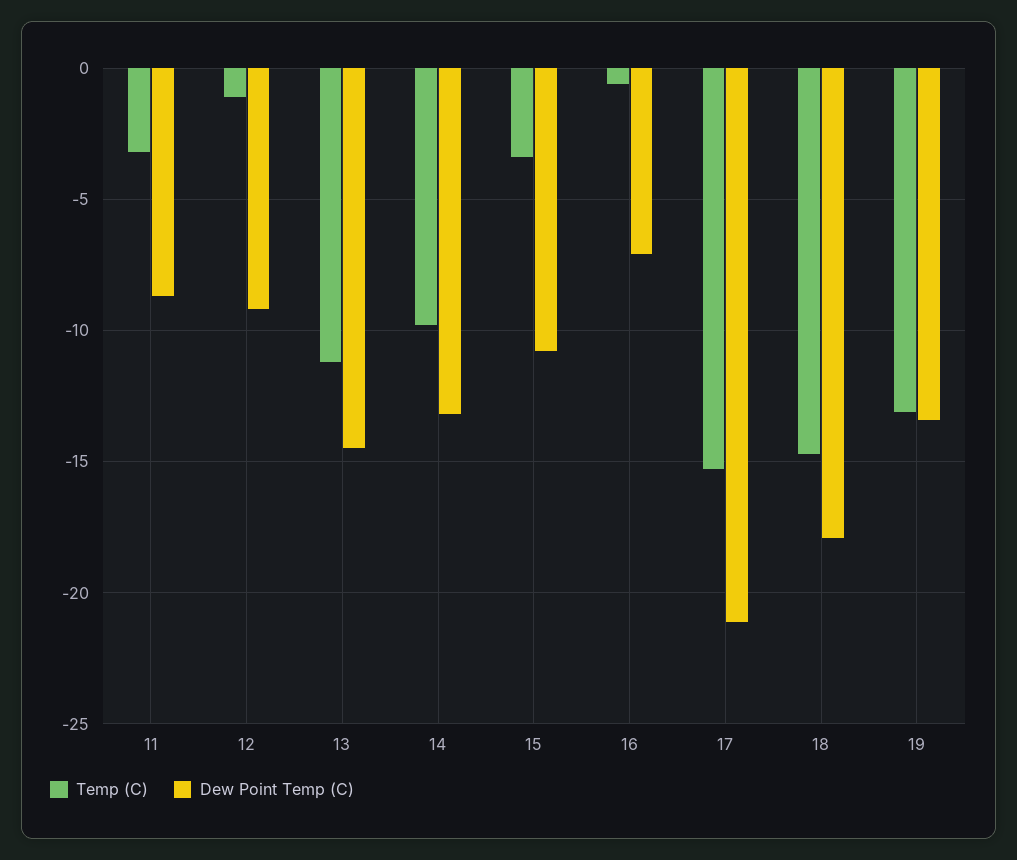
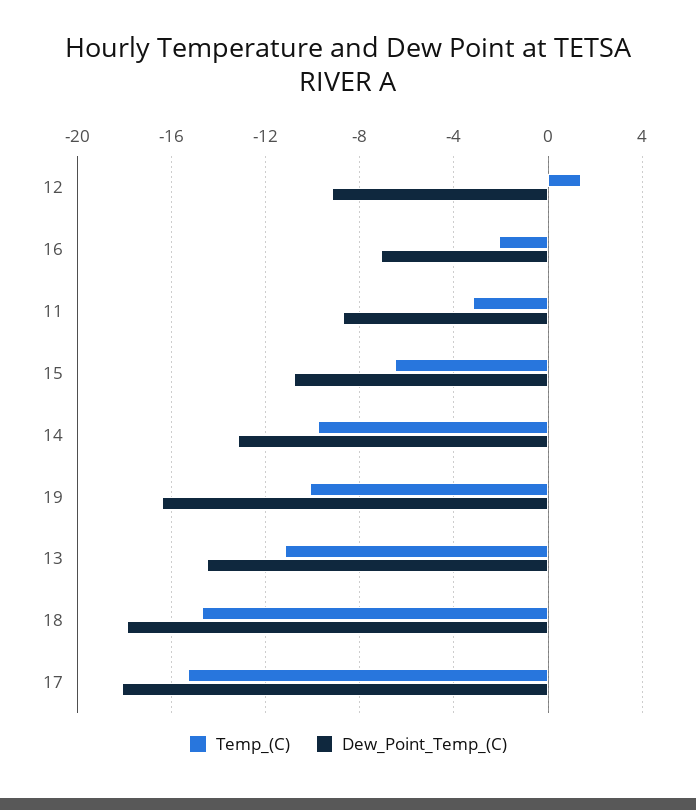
Temp (C), 12: -1 -> 1.5
Temp (C), 15: -3.5 -> -6.5
Temp (C), 16: -0.5 -> -2
Dew Point Temp (C), 17: -21 -> -18
Temp (C), 19: -13 -> -10
Dew Point Temp (C), 19: -13.5 -> -16.5

